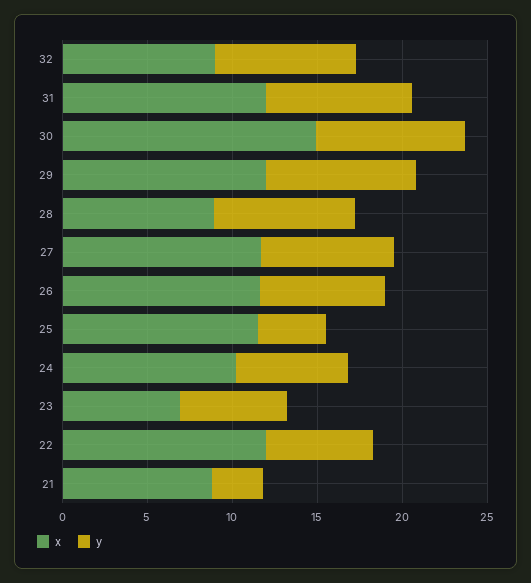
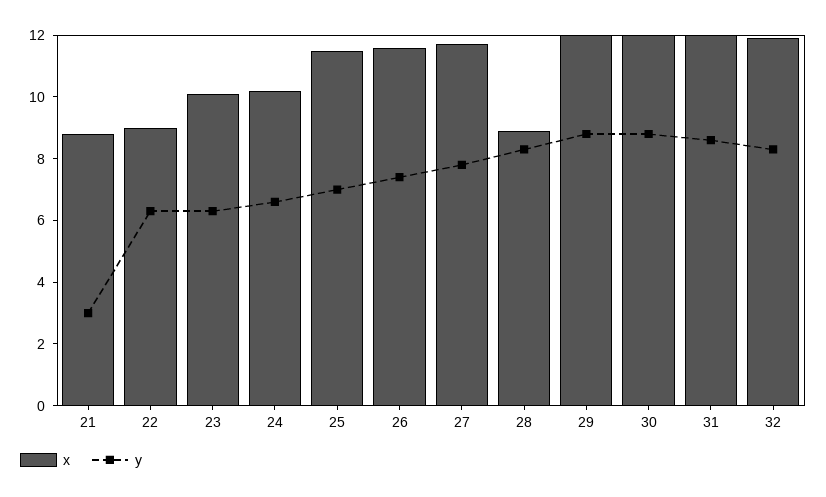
x, 32: 9 -> 12
x, 30: 15 -> 12
y, 25: 4 -> 7
x, 23: 7 -> 10
x, 22: 12 -> 9

